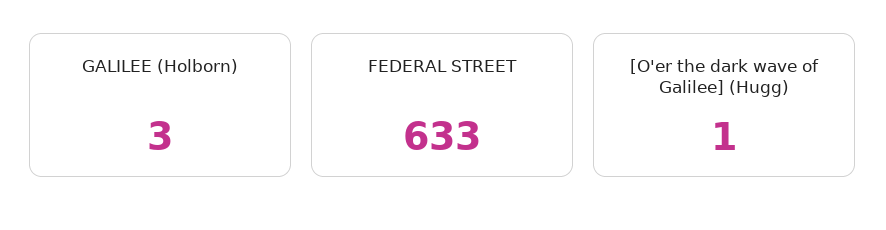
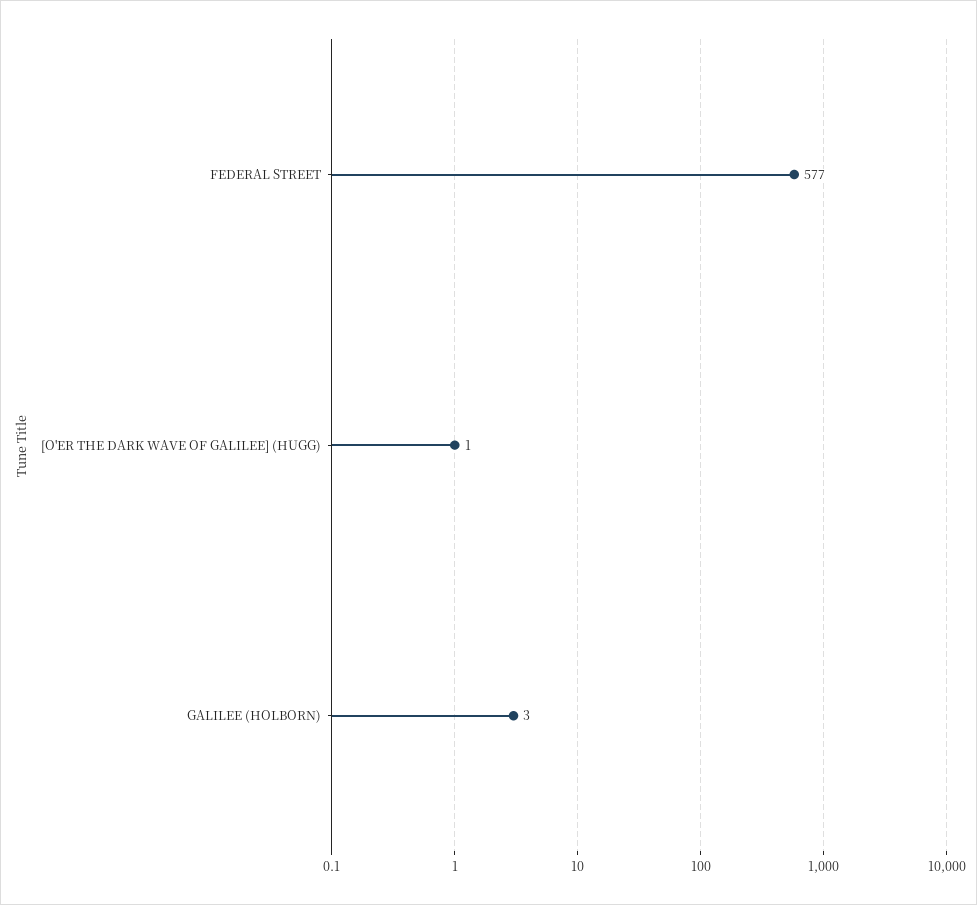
FEDERAL STREET: 633 -> 577

